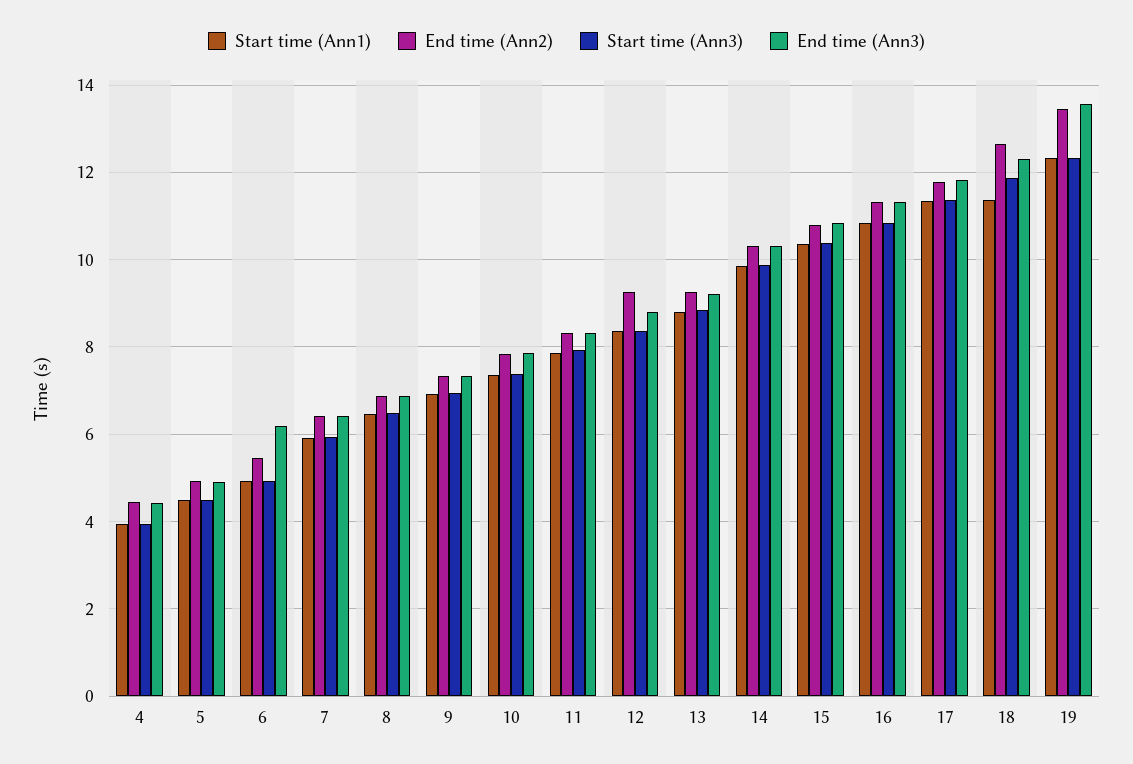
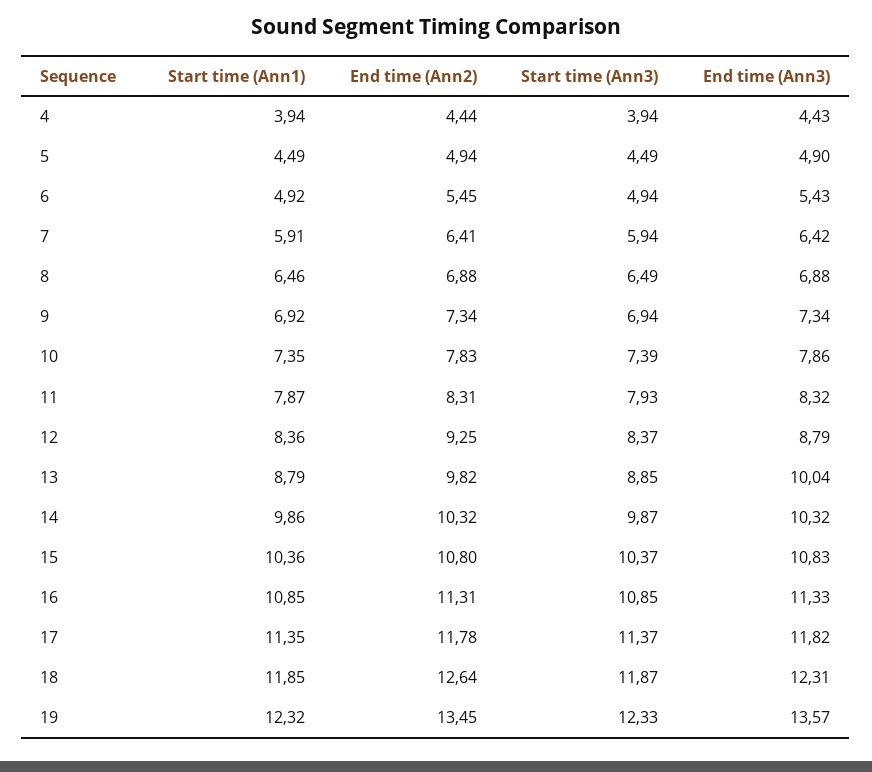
End time (Ann3), 6: 6.2 -> 5.43
End time (Ann2), 13: 9.2 -> 9.82
End time (Ann3), 13: 9.2 -> 10.04
Start time (Ann1), 18: 11.4 -> 11.85

